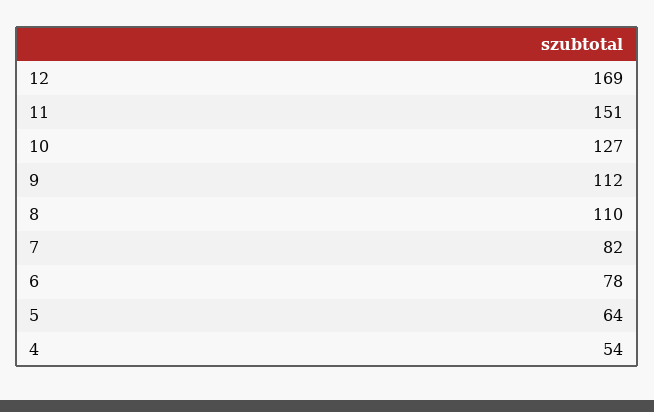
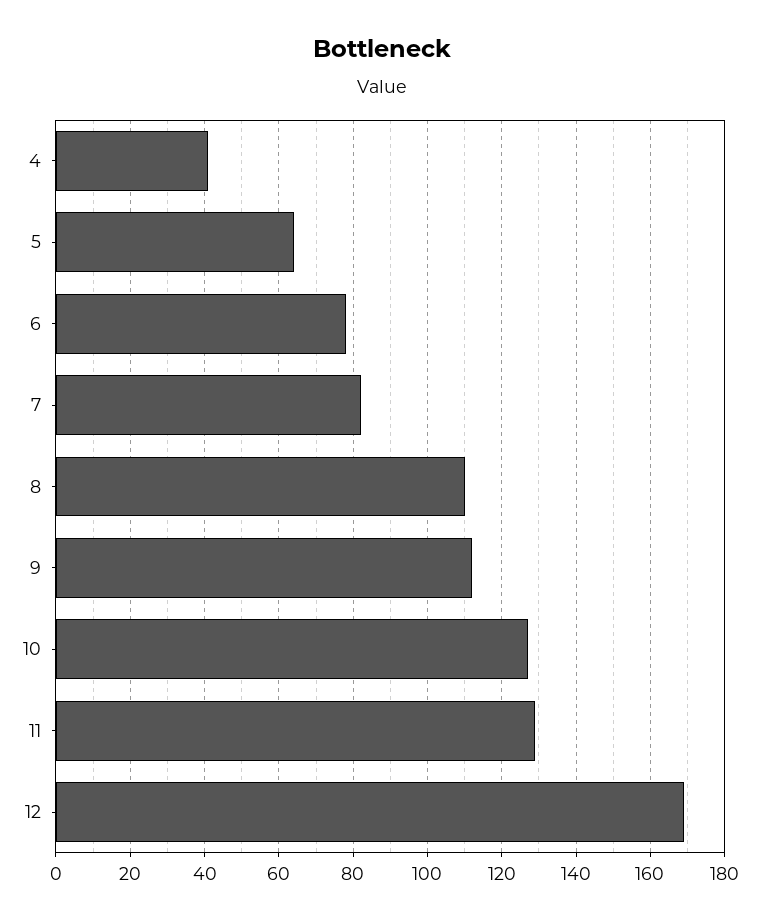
11: 151 -> 130
4: 54 -> 40

